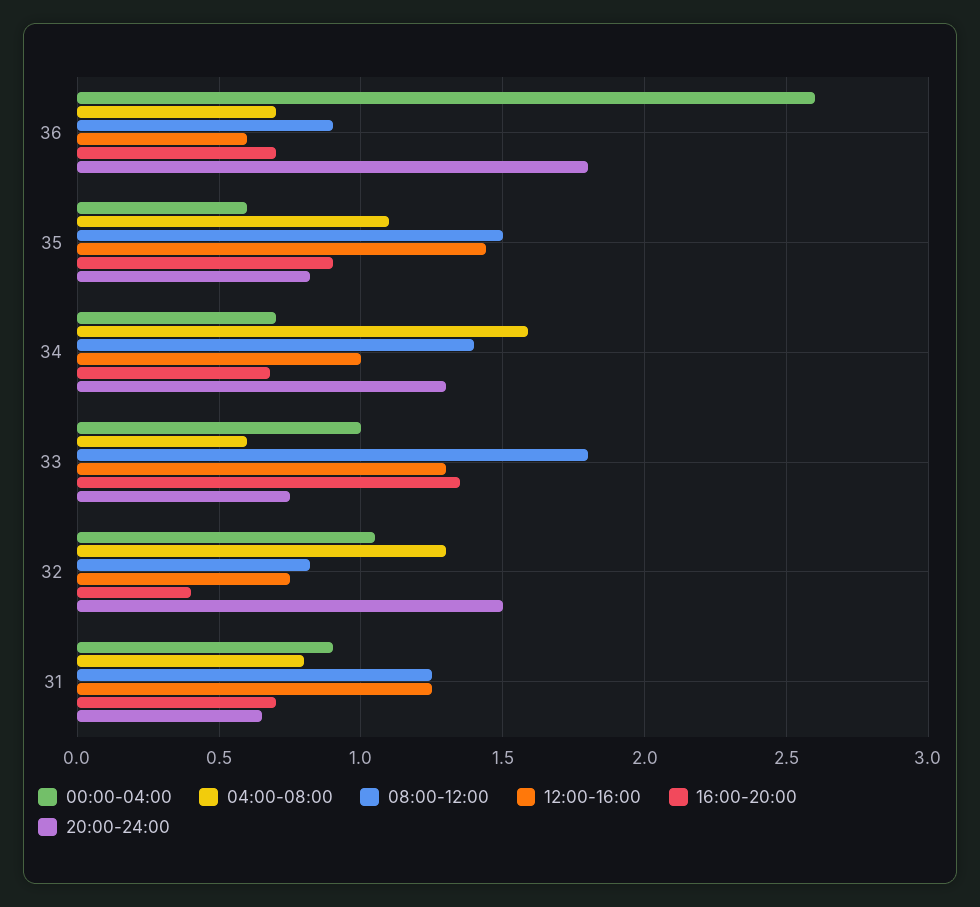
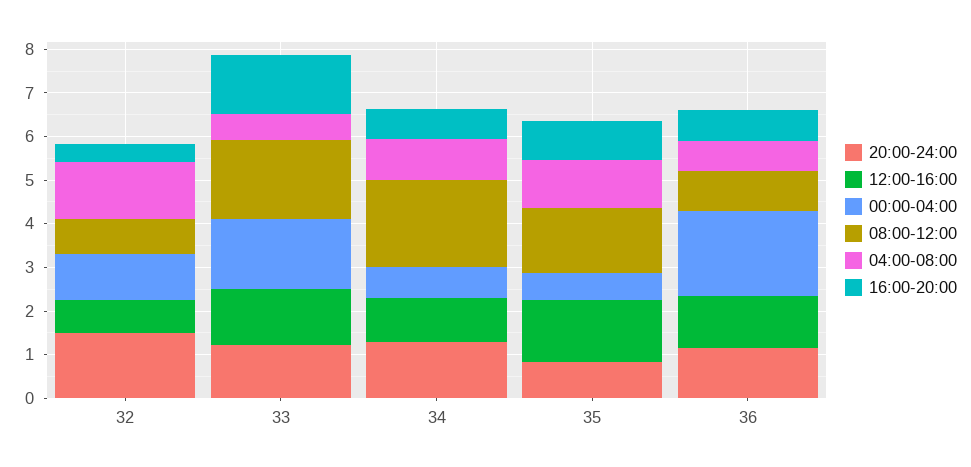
00:00-04:00, 36: 2.6 -> 2
12:00-16:00, 36: 0.6 -> 1.2
20:00-24:00, 36: 1.8 -> 1.2
04:00-08:00, 34: 1.6 -> 1
08:00-12:00, 34: 1.4 -> 2
00:00-04:00, 33: 1 -> 1.6
20:00-24:00, 33: 0.75 -> 1.2
00:00-04:00, 31: 0.9 -> none
04:00-08:00, 31: 0.8 -> none
08:00-12:00, 31: 1.25 -> none
12:00-16:00, 31: 1.25 -> none
16:00-20:00, 31: 0.7 -> none
20:00-24:00, 31: 0.65 -> none

